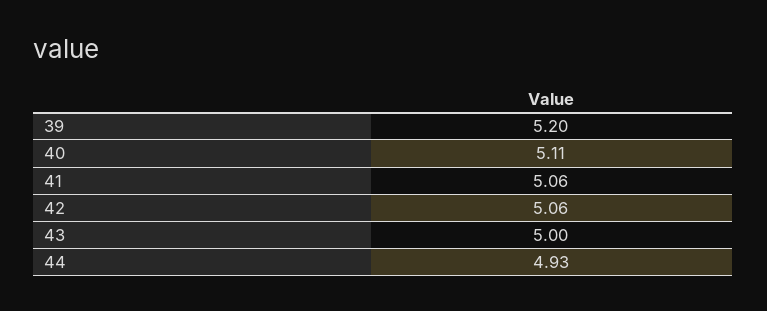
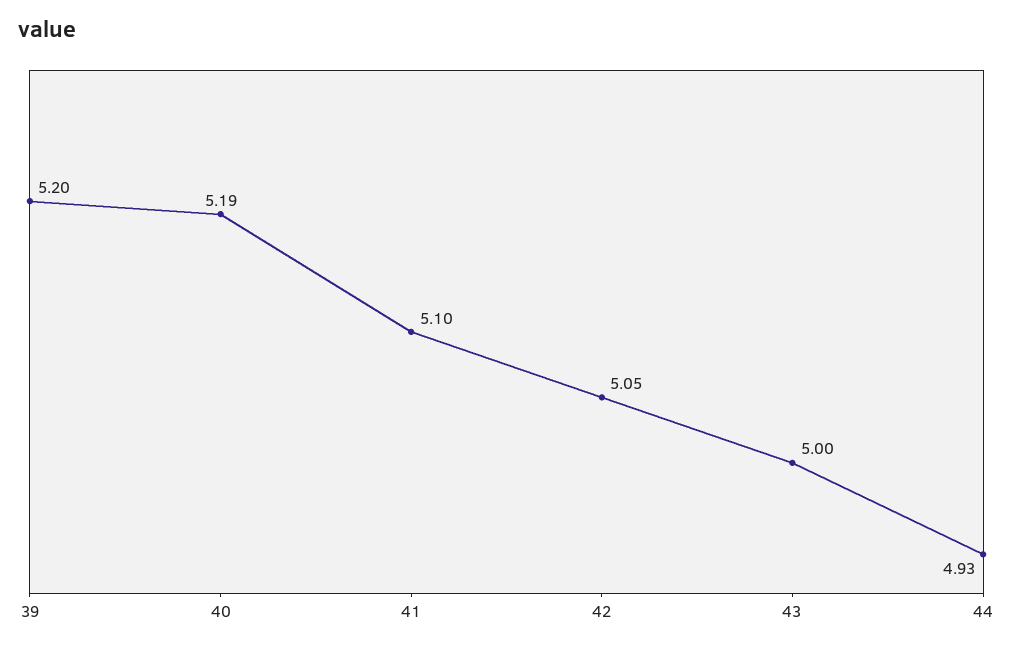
40: 5.11 -> 5.19
41: 5.06 -> 5.1
42: 5.06 -> 5.05

